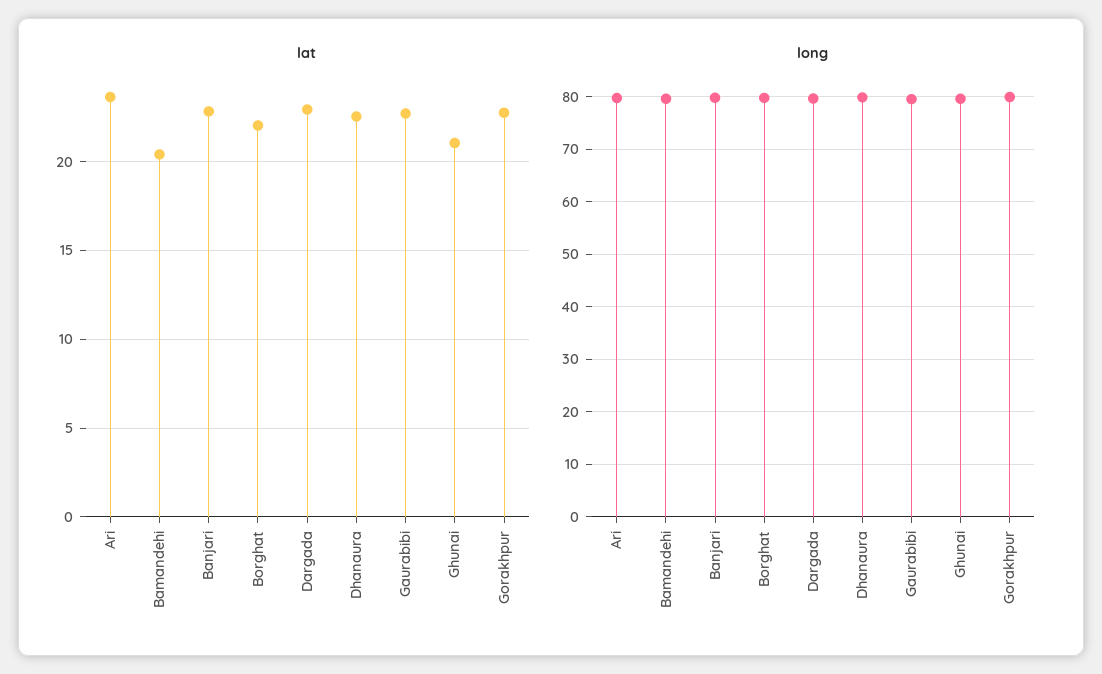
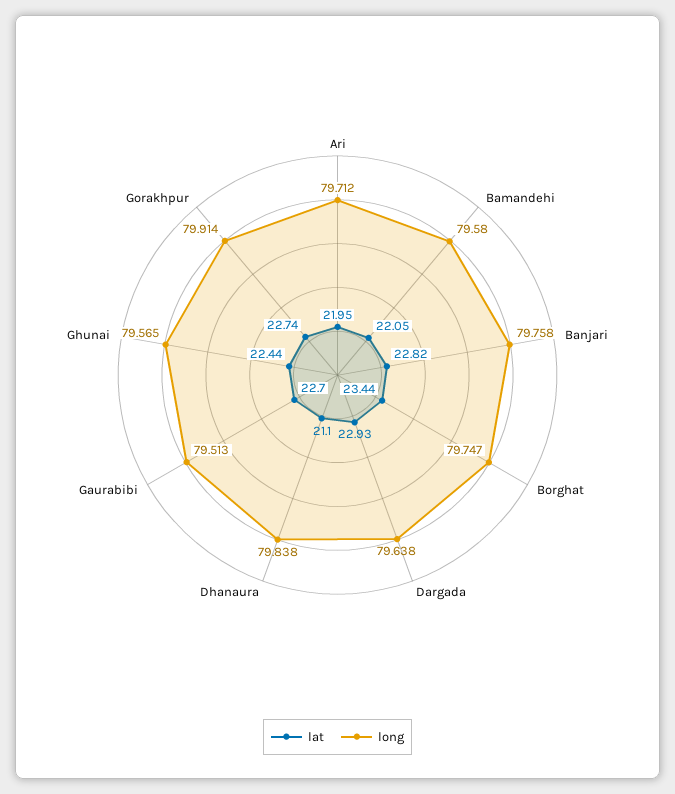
lat, Ari: 23.5 -> 21.95
lat, Bamandehi: 20.5 -> 22.05
lat, Borghat: 22 -> 23.44
lat, Dhanaura: 22.5 -> 21.1
lat, Ghunai: 21 -> 22.44

